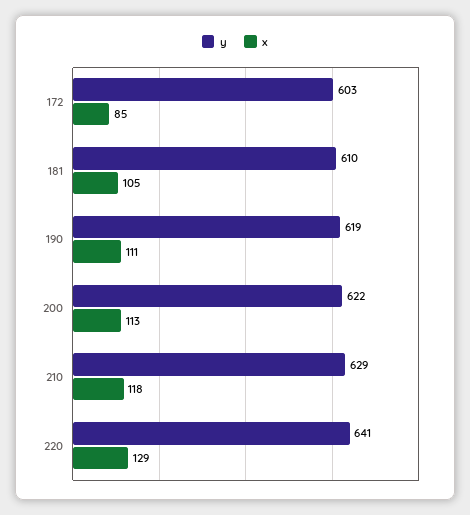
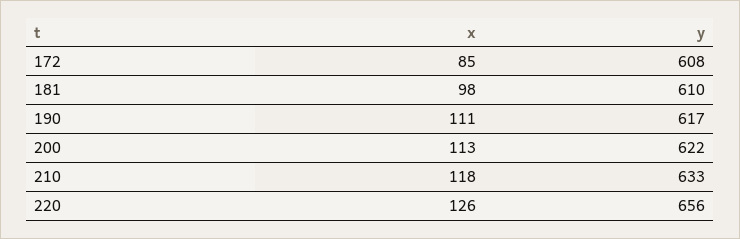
y, 172: 603 -> 608
x, 181: 105 -> 98
y, 190: 619 -> 617
y, 210: 629 -> 633
y, 220: 641 -> 656
x, 220: 129 -> 126

